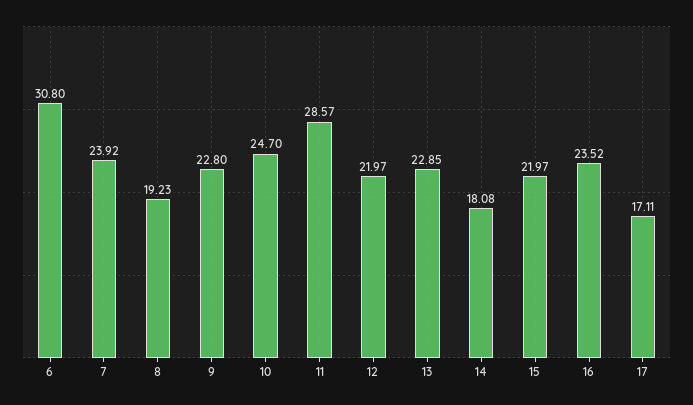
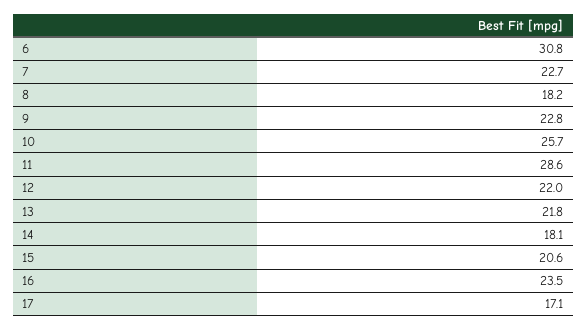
7: 23.92 -> 22.7
8: 19.23 -> 18.2
10: 24.7 -> 25.7
13: 22.85 -> 21.8
15: 21.97 -> 20.6

